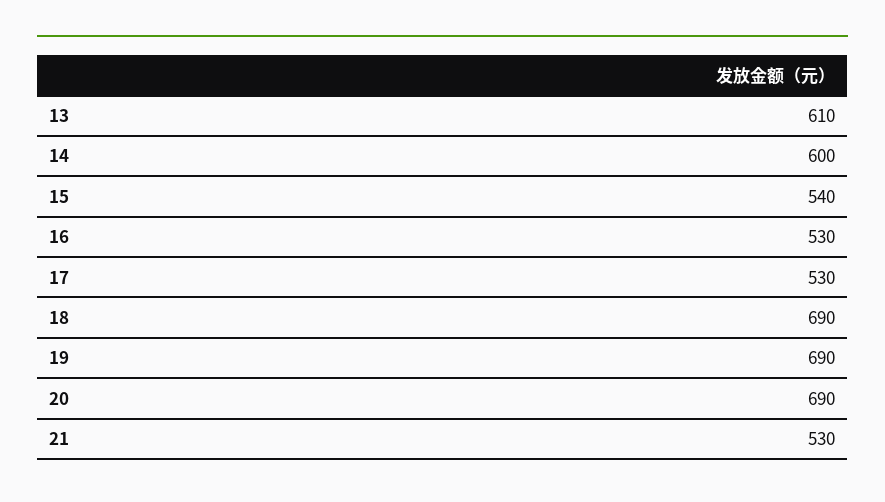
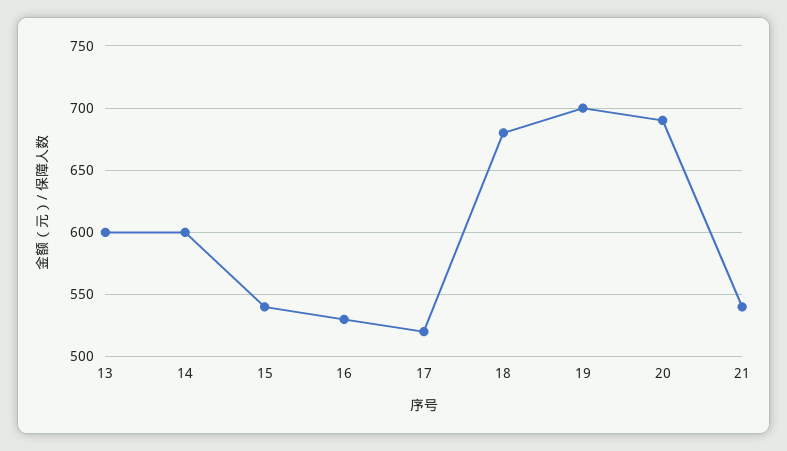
13: 610 -> 600
17: 530 -> 520
18: 690 -> 680
19: 690 -> 700
21: 530 -> 540

